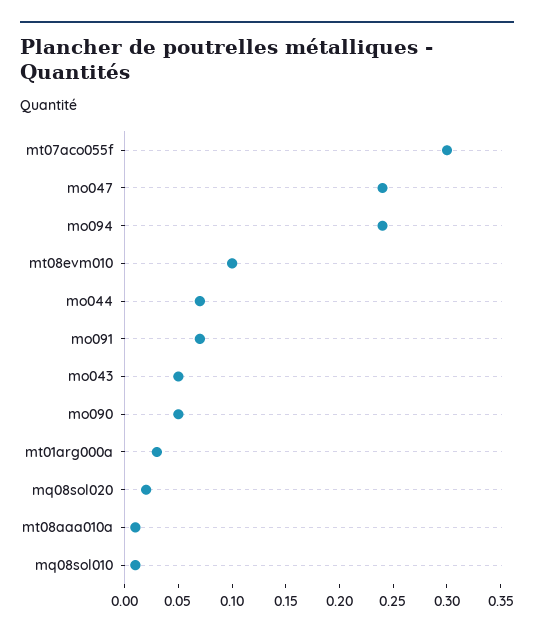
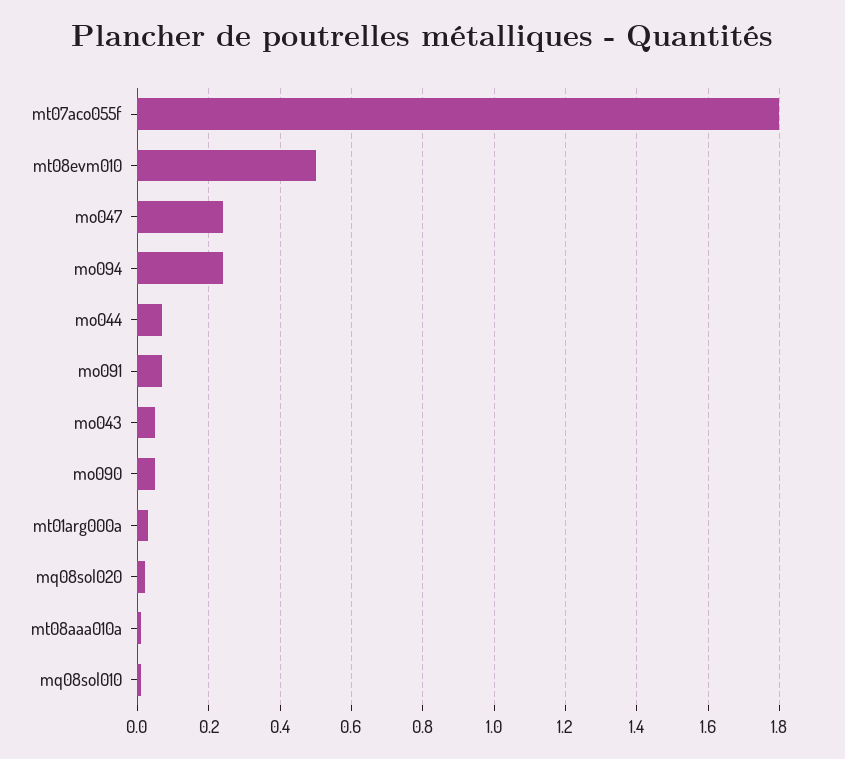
mt07aco055f: 0.3 -> 1.8
mt08evm010: 0.1 -> 0.5

